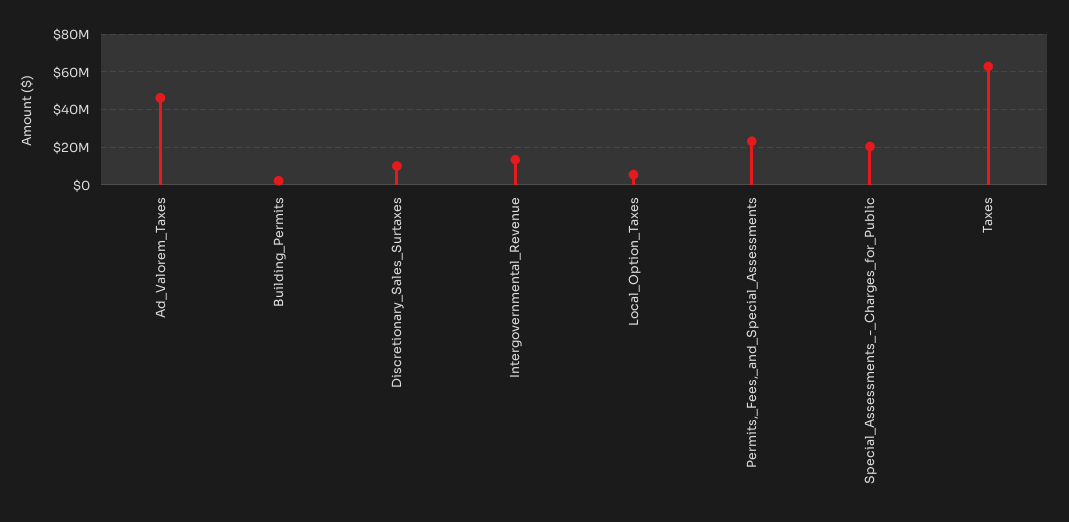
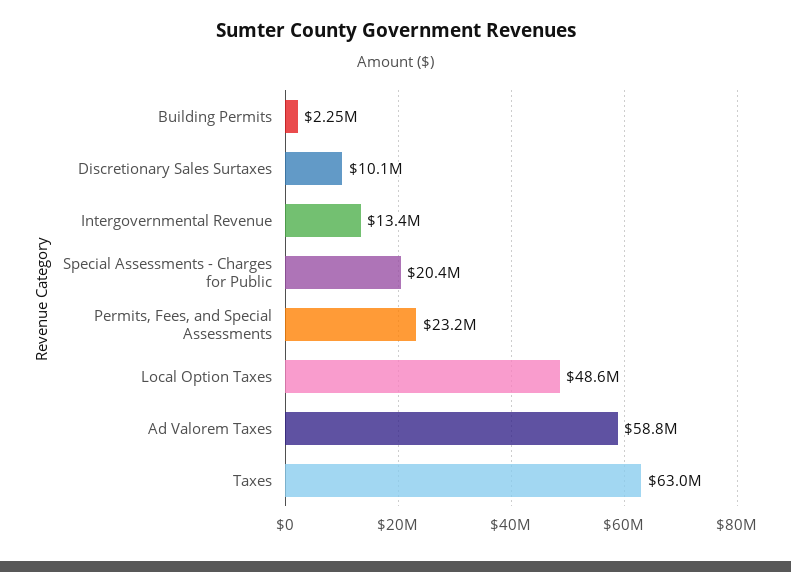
Ad_Valorem_Taxes: 45000000 -> 58800000
Local_Option_Taxes: 5000000 -> 48600000

